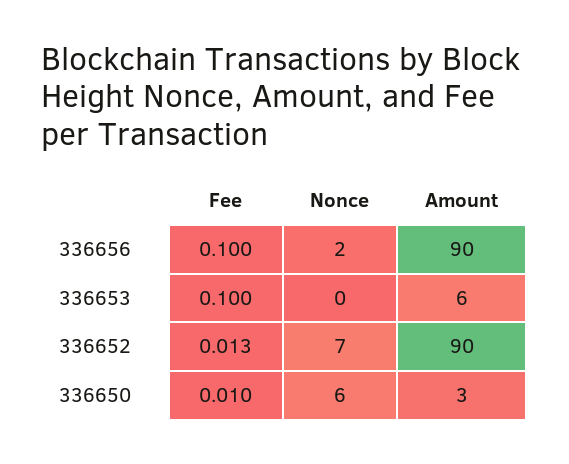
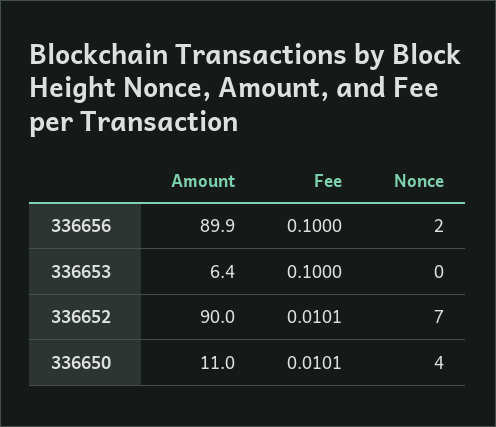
Fee, 336652: 0.013 -> 0.0101
Nonce, 336650: 6 -> 4
Amount, 336650: 3 -> 11

